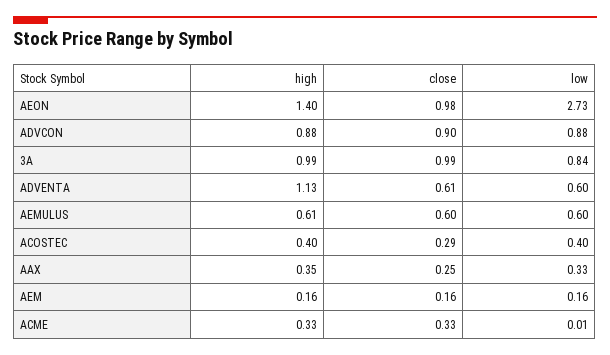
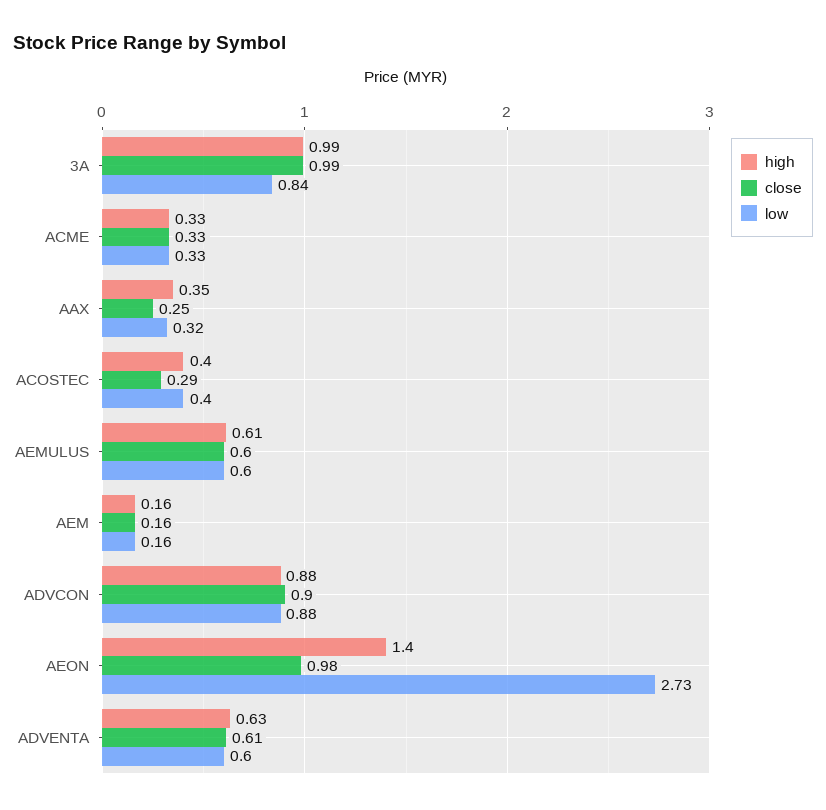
high, ADVENTA: 1.13 -> 0.63
low, AAX: 0.33 -> 0.32
low, ACME: 0.01 -> 0.33

